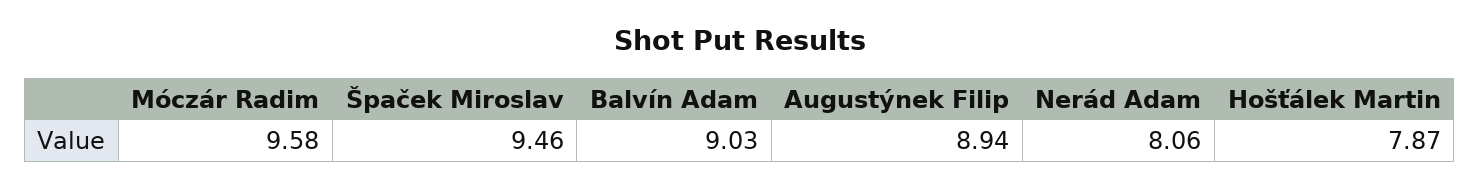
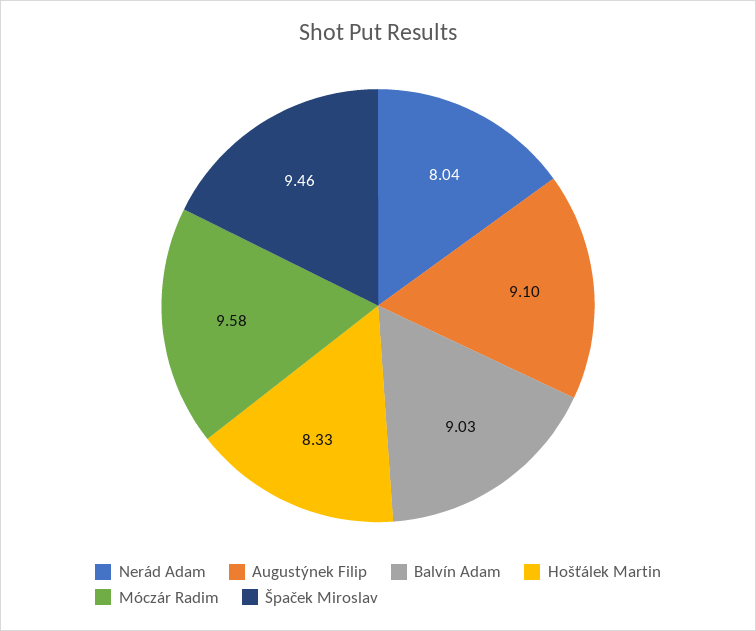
Augustýnek Filip: 8.94 -> 9.1
Nerád Adam: 8.06 -> 8.04
Hošťálek Martin: 7.87 -> 8.33

